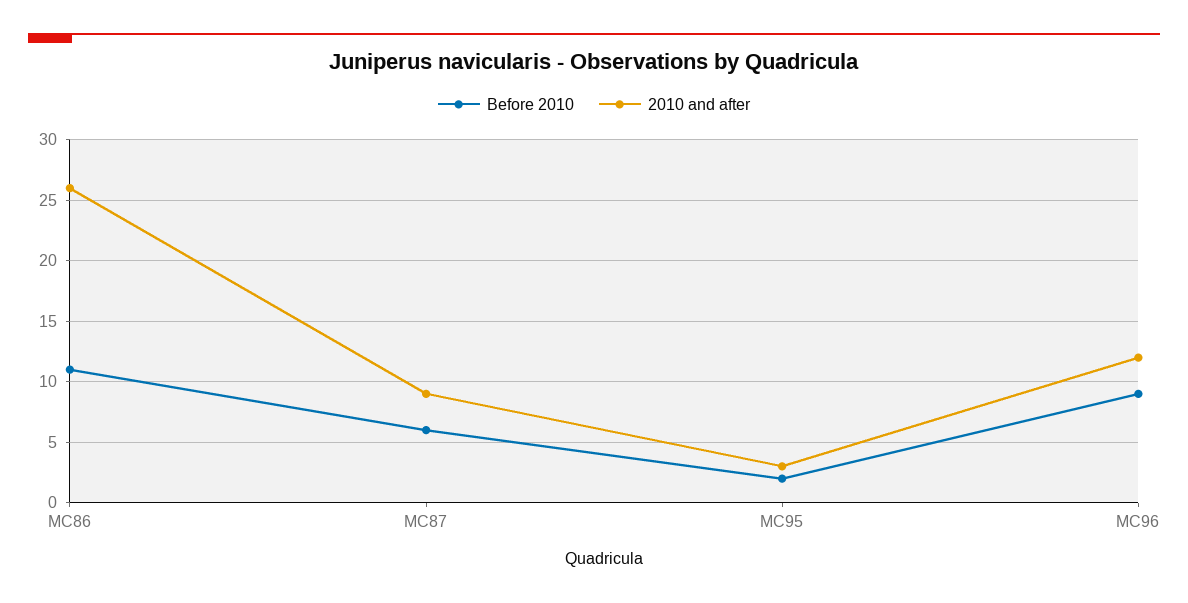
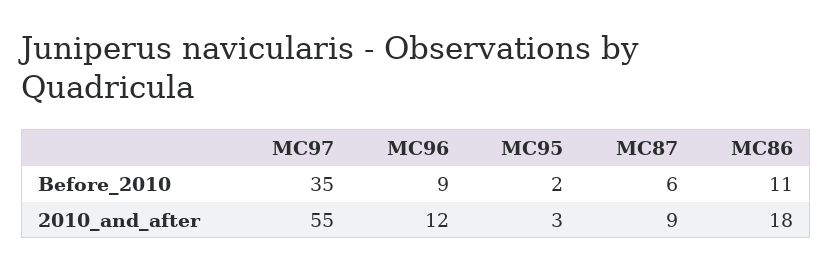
2010 and after, MC86: 26 -> 18
Before 2010, MC97: none -> 35
2010 and after, MC97: none -> 55

